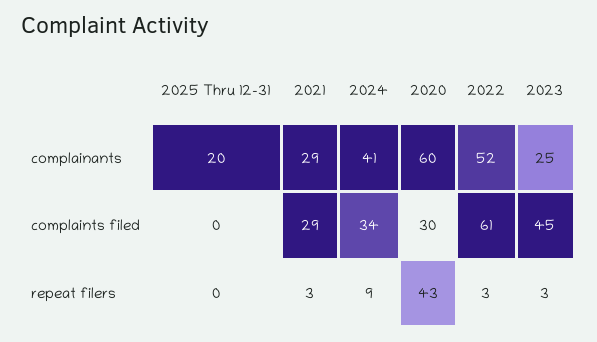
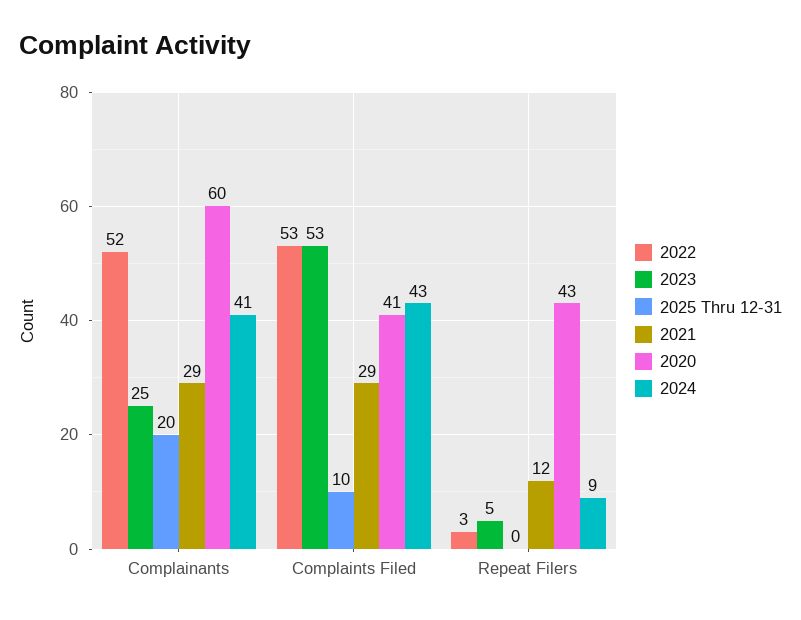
2025 Thru 12-31, complaints filed: 0 -> 10
2024, complaints filed: 34 -> 43
2020, complaints filed: 30 -> 41
2022, complaints filed: 61 -> 53
2023, complaints filed: 45 -> 53
2021, repeat filers: 3 -> 12
2023, repeat filers: 3 -> 5

